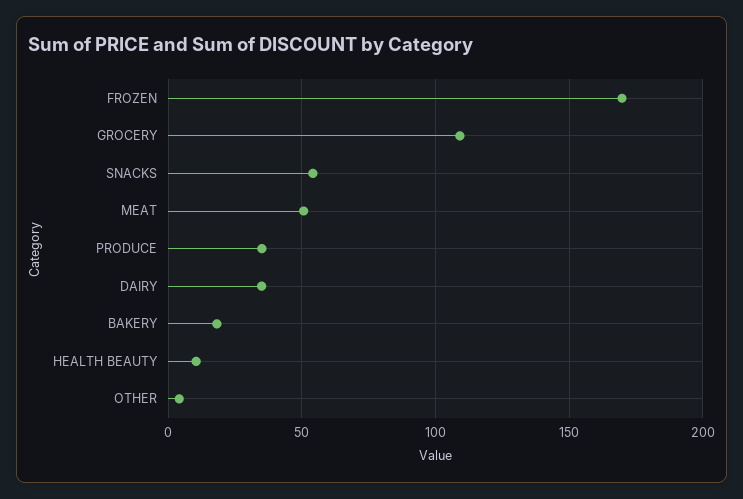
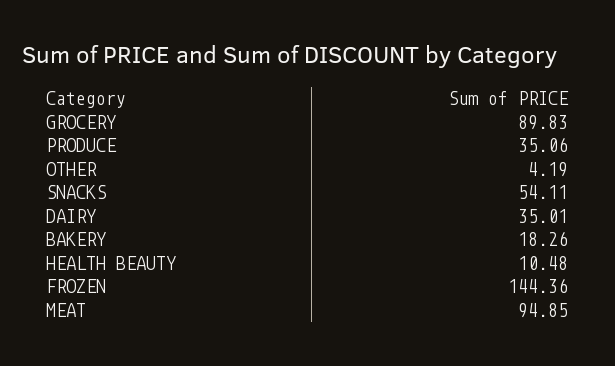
FROZEN: 170 -> 144.36
GROCERY: 110 -> 89.83
MEAT: 50 -> 94.85

